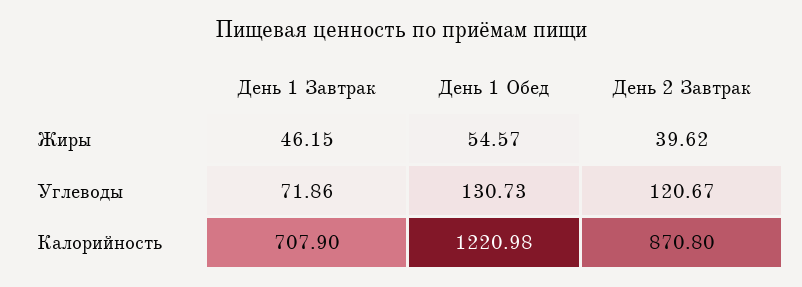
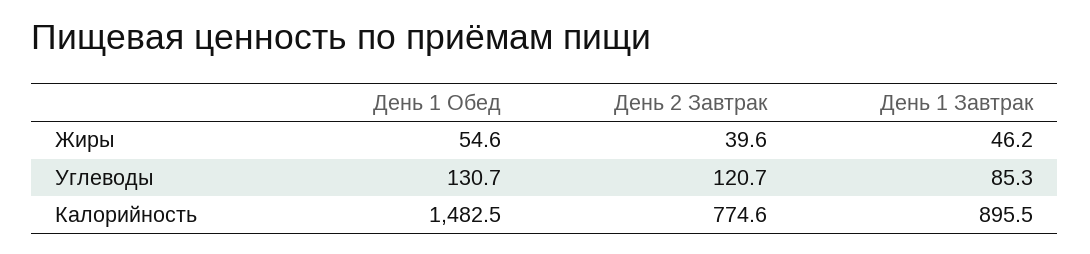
День 1 Завтрак, Углеводы: 71.86 -> 85.3
День 1 Завтрак, Калорийность: 707.9 -> 895.5
День 1 Обед, Калорийность: 1220.98 -> 1482.5
День 2 Завтрак, Калорийность: 870.8 -> 774.6

